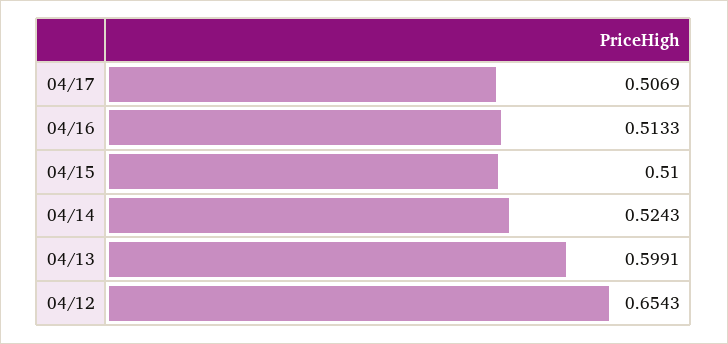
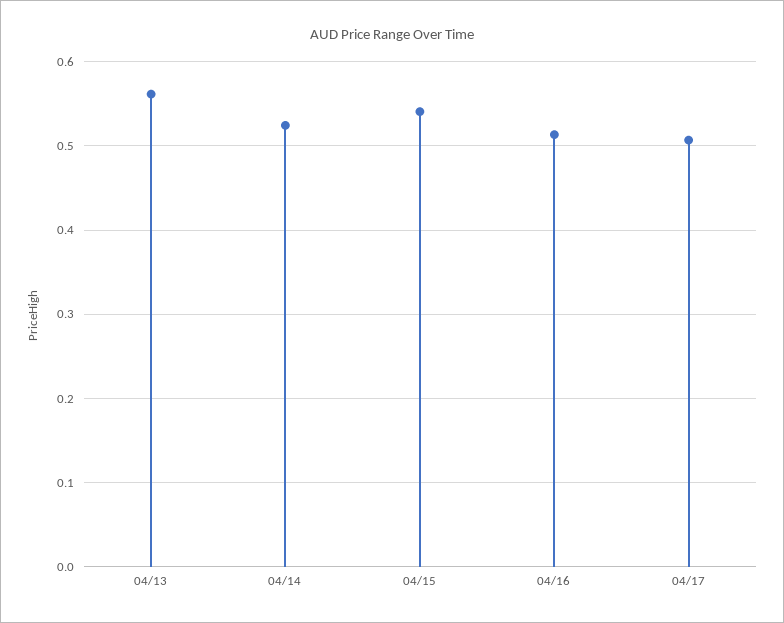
04/15: 0.51 -> 0.54
04/13: 0.5991 -> 0.56
04/12: 0.6543 -> none

